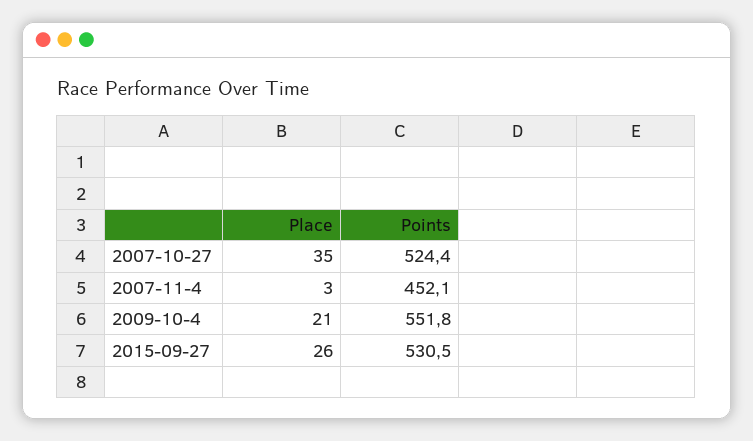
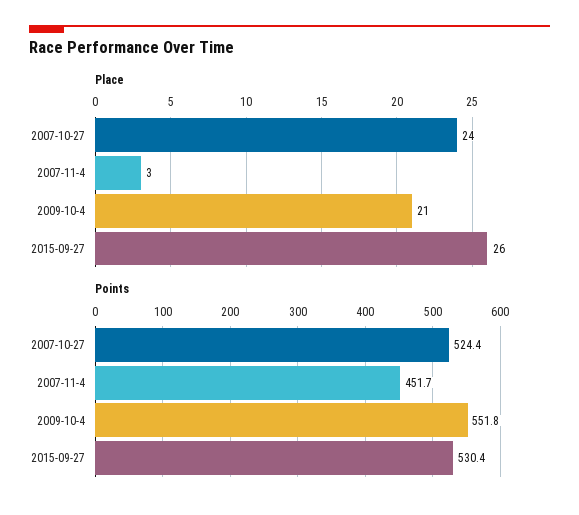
Place, 2007-10-27: 35 -> 24
Points, 2007-11-4: 452.1 -> 451.7
Points, 2015-09-27: 530.5 -> 530.4

